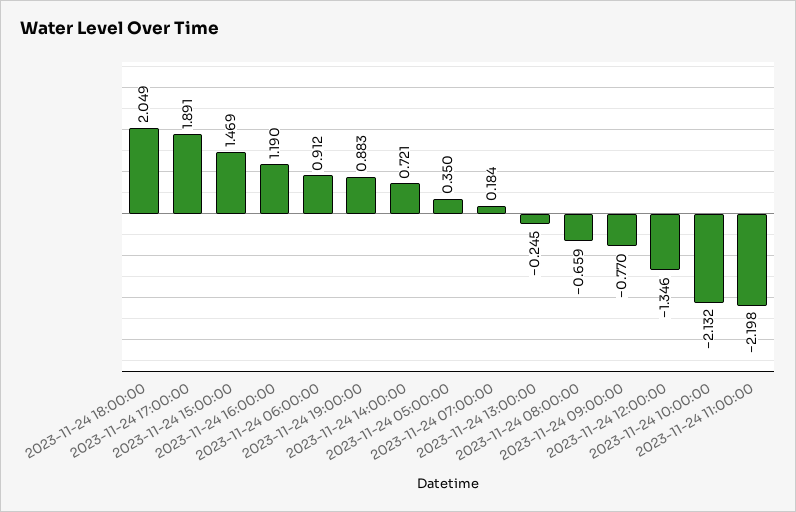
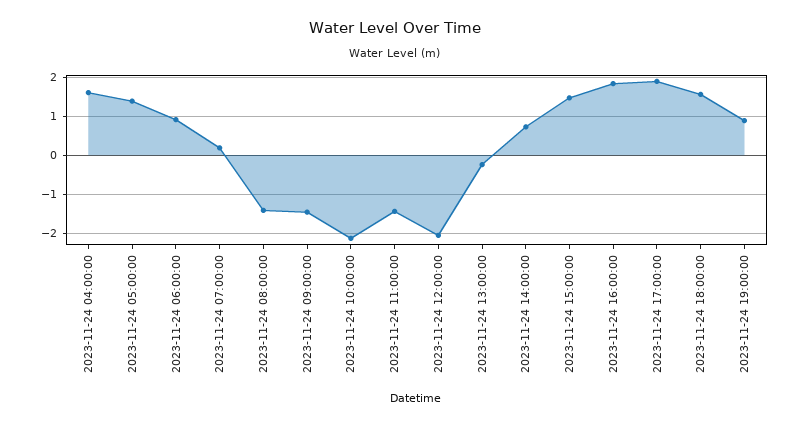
2023-11-24 18:00:00: 2.049 -> 1.6
2023-11-24 16:00:00: 1.19 -> 1.8
2023-11-24 05:00:00: 0.35 -> 1.4
2023-11-24 08:00:00: -0.659 -> -1.4
2023-11-24 09:00:00: -0.77 -> -1.4
2023-11-24 12:00:00: -1.346 -> -2
2023-11-24 11:00:00: -2.198 -> -1.4
2023-11-24 04:00:00: none -> 1.6

